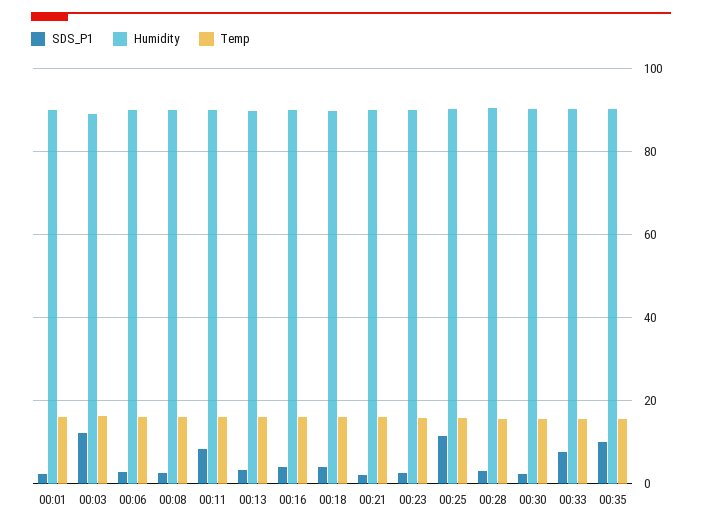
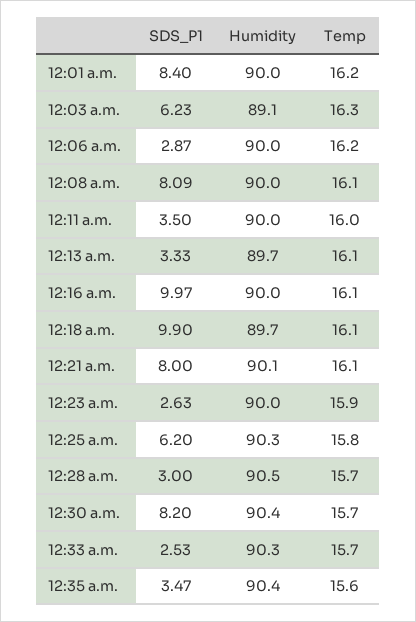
SDS_P1, 00:01: 2 -> 8.4
SDS_P1, 00:03: 12 -> 6.23
SDS_P1, 00:08: 2 -> 8.09
SDS_P1, 00:11: 8 -> 3.5
SDS_P1, 00:16: 4 -> 9.97
SDS_P1, 00:18: 4 -> 9.9
SDS_P1, 00:21: 2 -> 8
SDS_P1, 00:25: 12 -> 6.2
SDS_P1, 00:30: 2 -> 8.2
SDS_P1, 00:33: 8 -> 2.53
SDS_P1, 00:35: 10 -> 3.47

